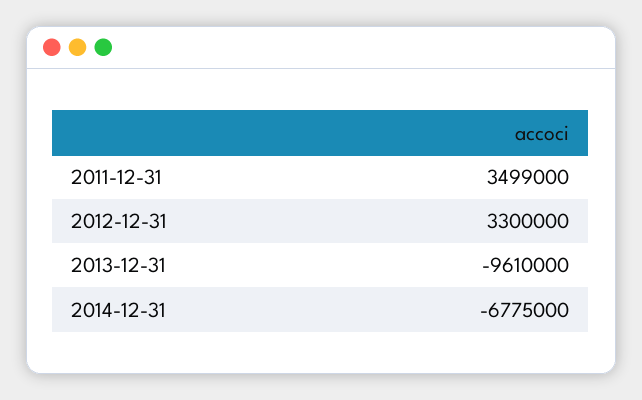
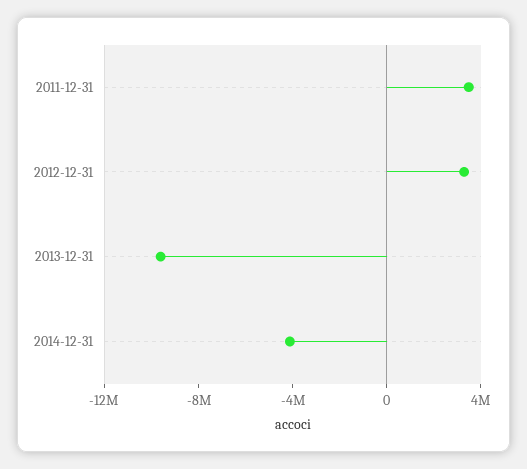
2014-12-31: -6775000 -> -4000000

